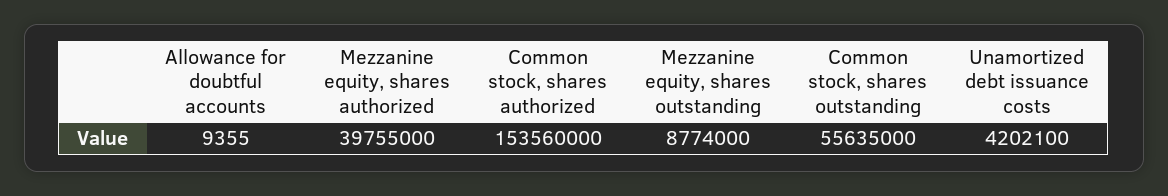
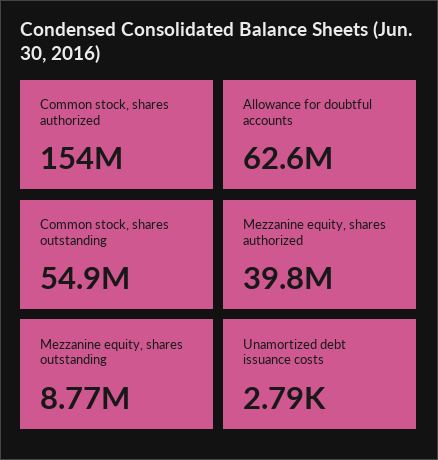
Allowance for doubtful accounts: 9355 -> 62600000
Common stock, shares outstanding: 55635000 -> 54900000
Unamortized debt issuance costs: 4202100 -> 2790

